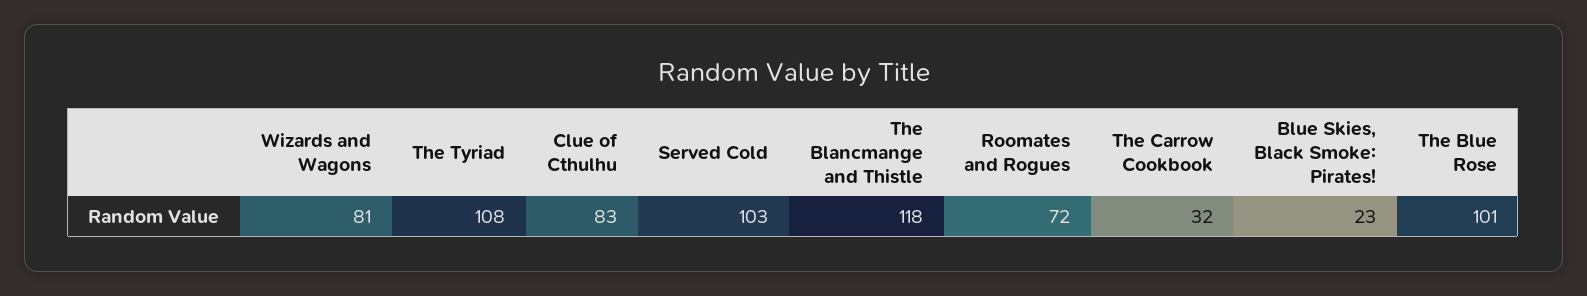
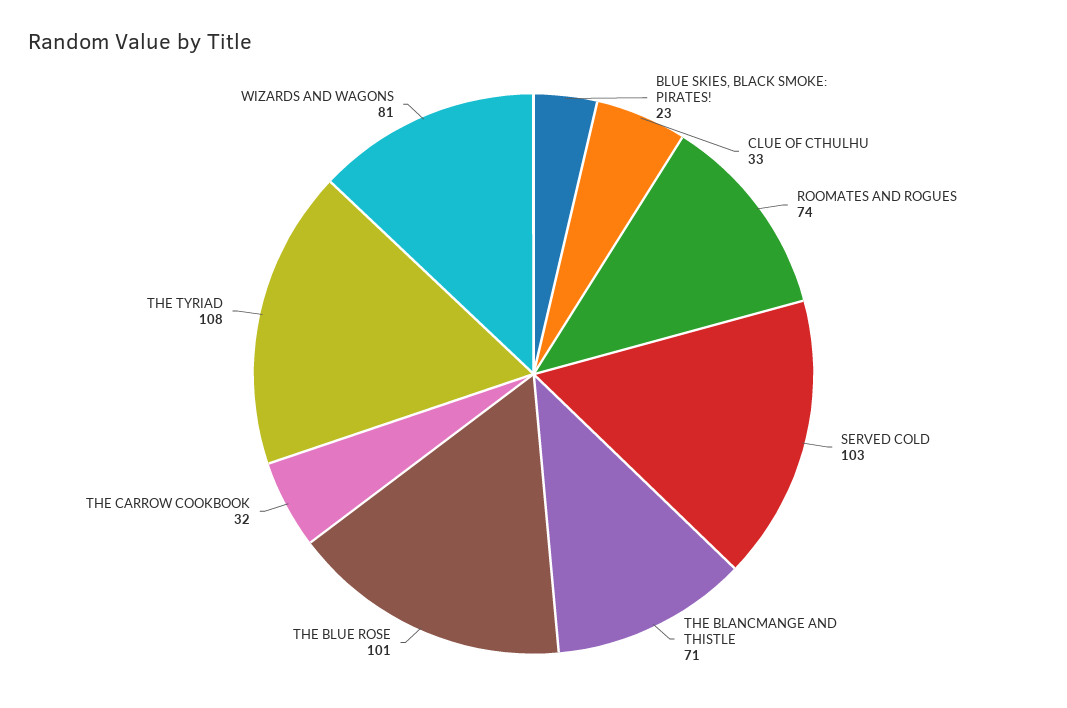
Clue of Cthulhu: 83 -> 33
The Blancmange and Thistle: 118 -> 71
Roomates and Rogues: 72 -> 74

